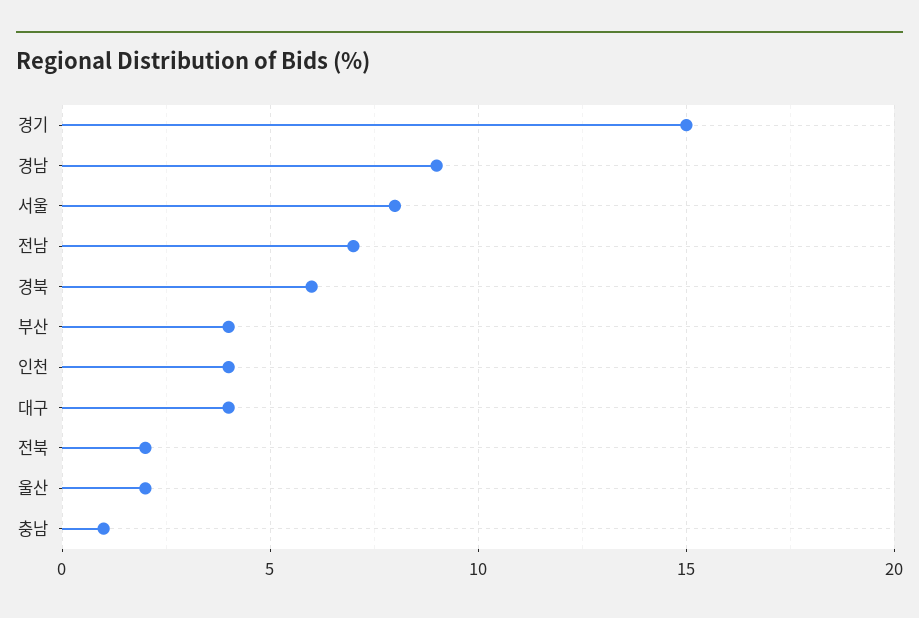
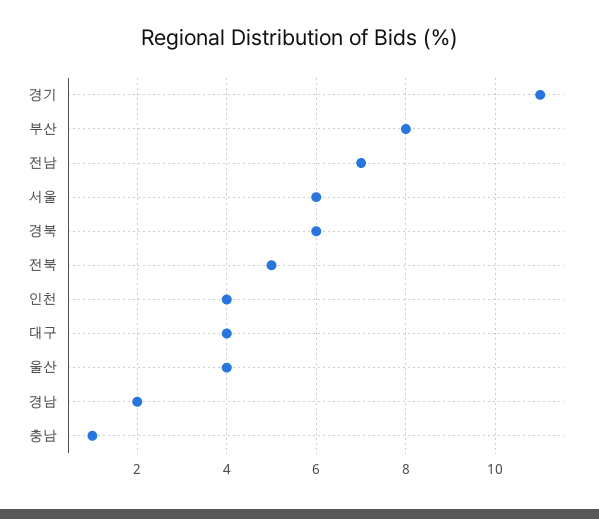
경기: 15 -> 11
경남: 9 -> 2
서울: 8 -> 6
부산: 4 -> 8
전북: 2 -> 5
울산: 2 -> 4

